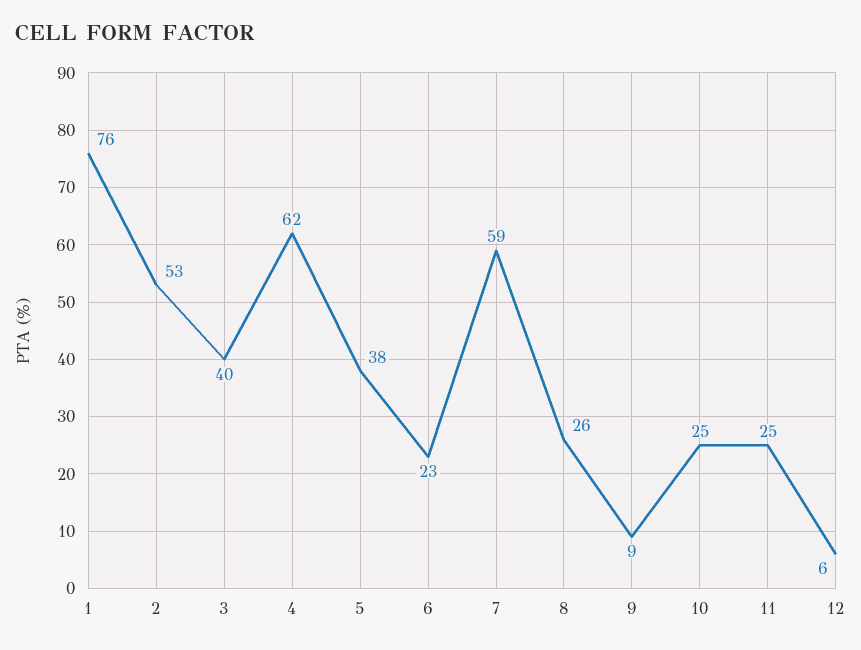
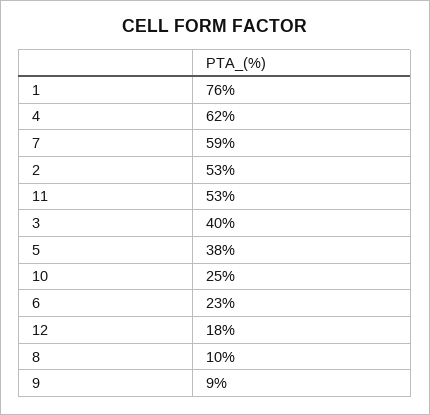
8: 26 -> 10
11: 25 -> 53
12: 6 -> 18

